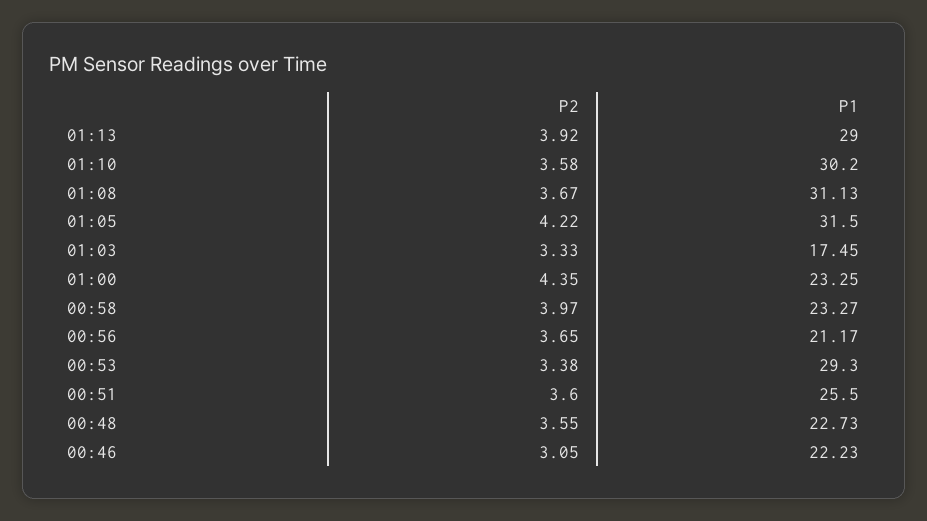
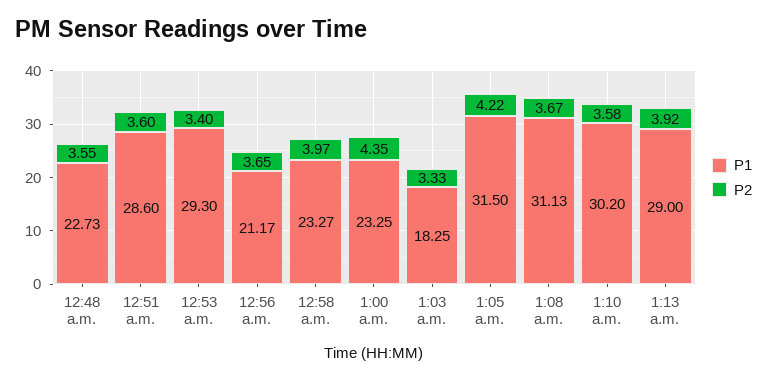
P1, 01:03: 17.45 -> 18.25
P2, 00:53: 3.38 -> 3.4
P1, 00:51: 25.5 -> 28.6
P2, 00:46: 3.05 -> none
P1, 00:46: 22.23 -> none

